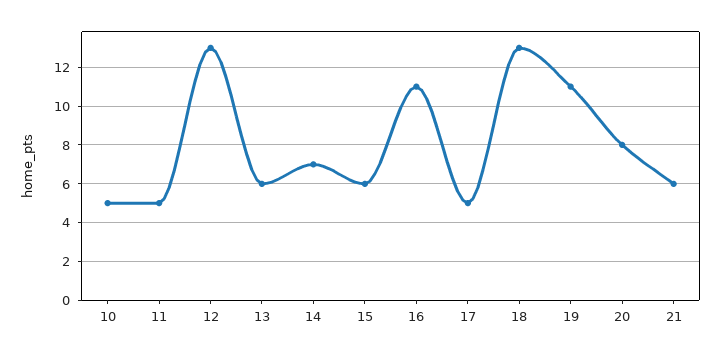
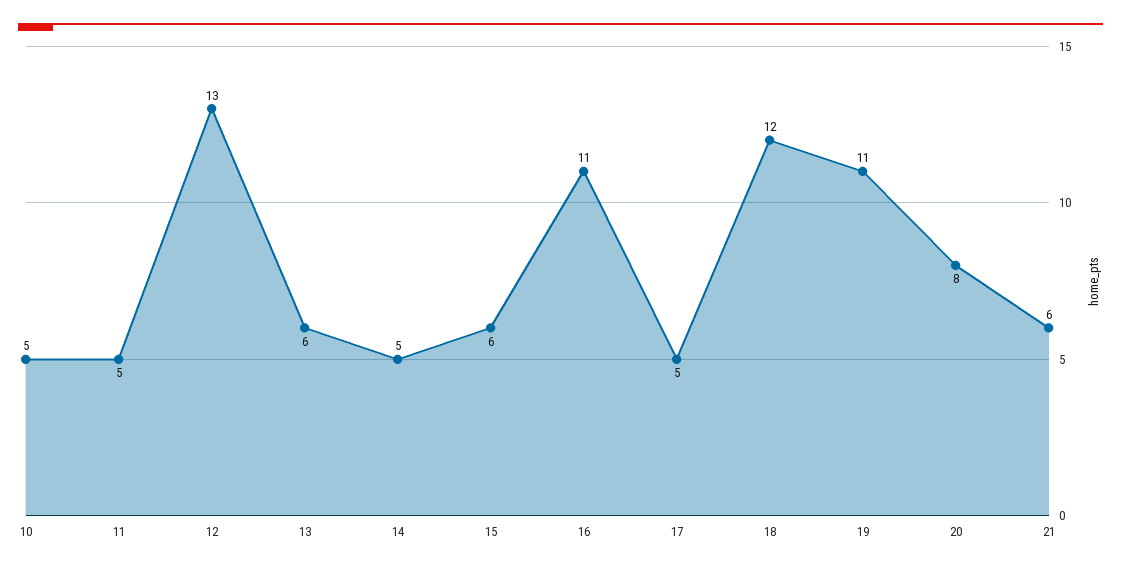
14: 7 -> 5
18: 13 -> 12

